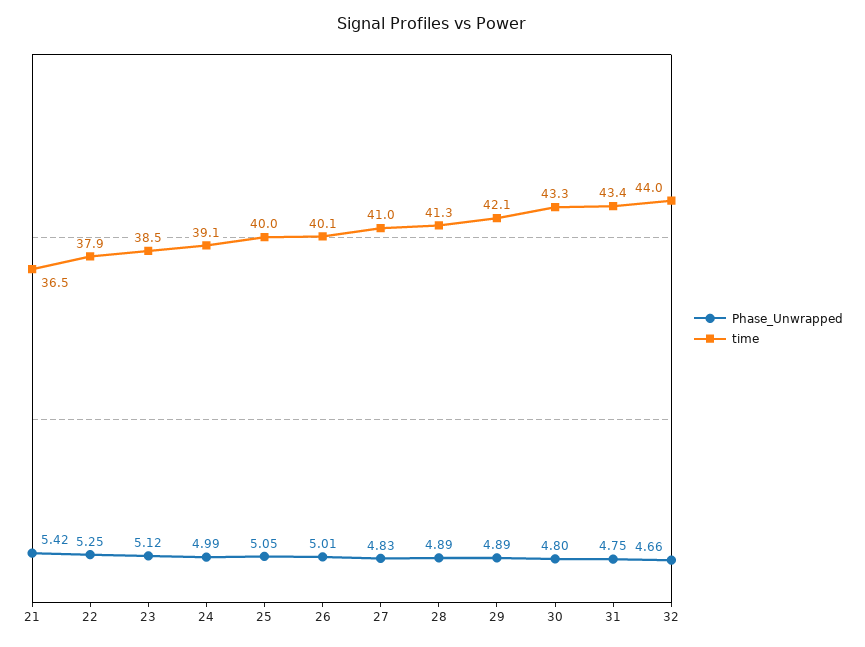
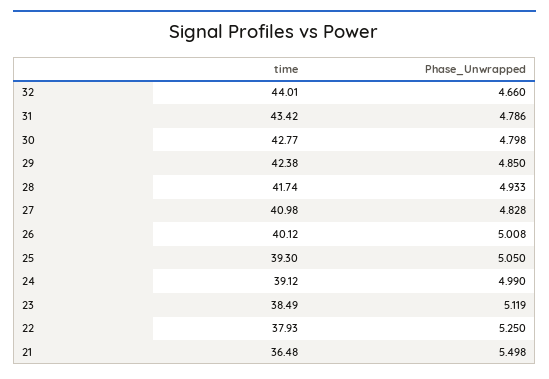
Phase_Unwrapped, 21: 5.42 -> 5.498
time, 25: 40 -> 39.3
Phase_Unwrapped, 28: 4.89 -> 4.933
time, 28: 41.3 -> 41.74
Phase_Unwrapped, 29: 4.89 -> 4.85
time, 29: 42.1 -> 42.38
time, 30: 43.3 -> 42.77
Phase_Unwrapped, 31: 4.75 -> 4.786

